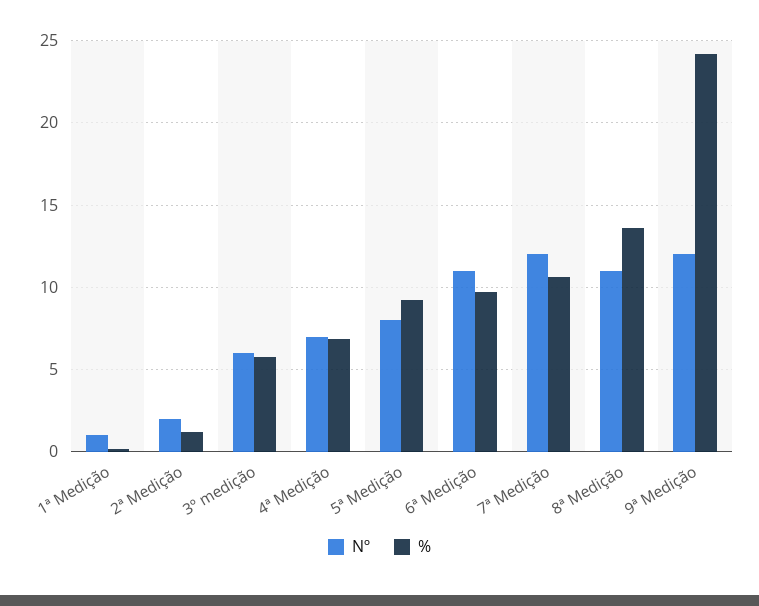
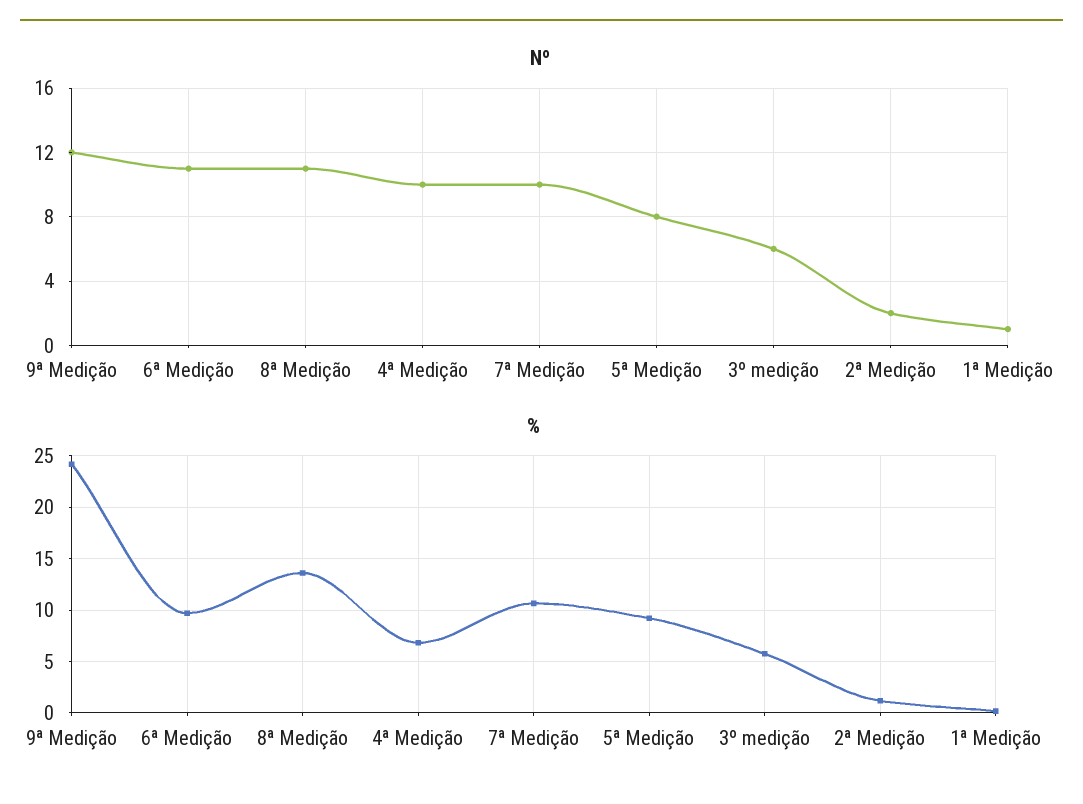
Nº, 4ª Medição: 7 -> 10
Nº, 7ª Medição: 12 -> 10

